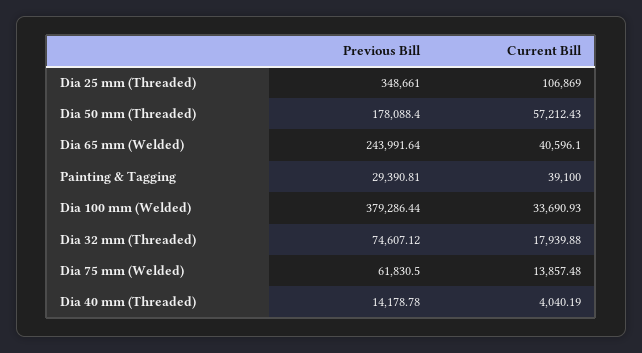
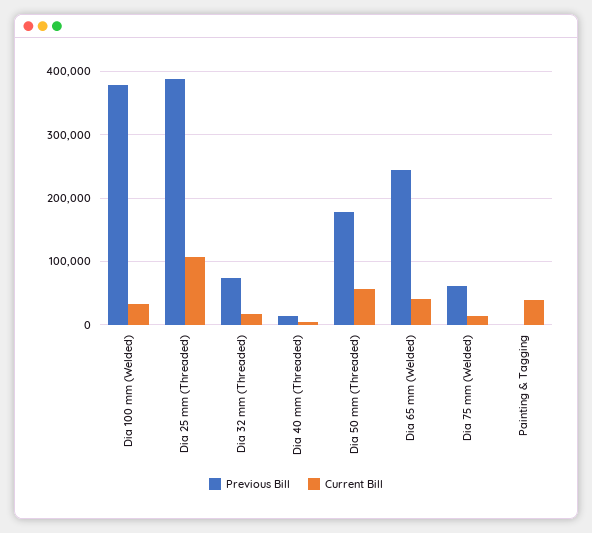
Previous Bill, Dia 25 mm (Threaded): 348661 -> 390000
Previous Bill, Painting & Tagging: 29390.81 -> 0

